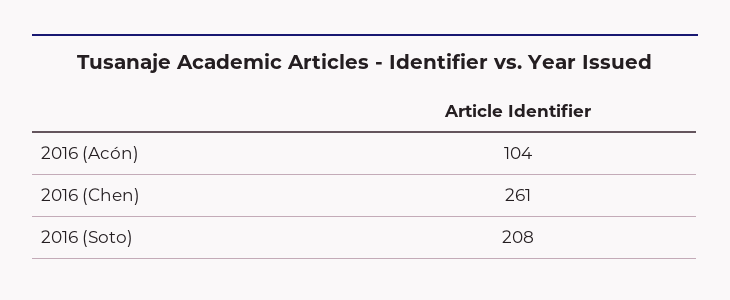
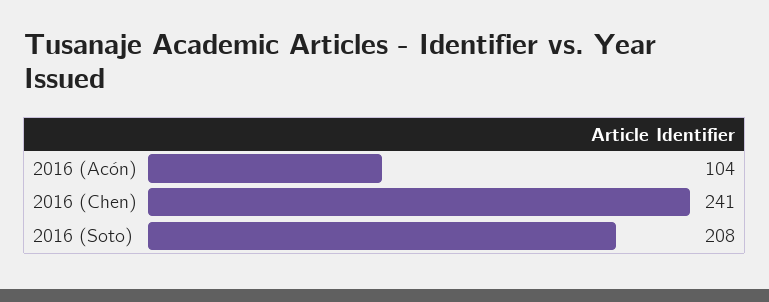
2016 (Chen): 261 -> 241

